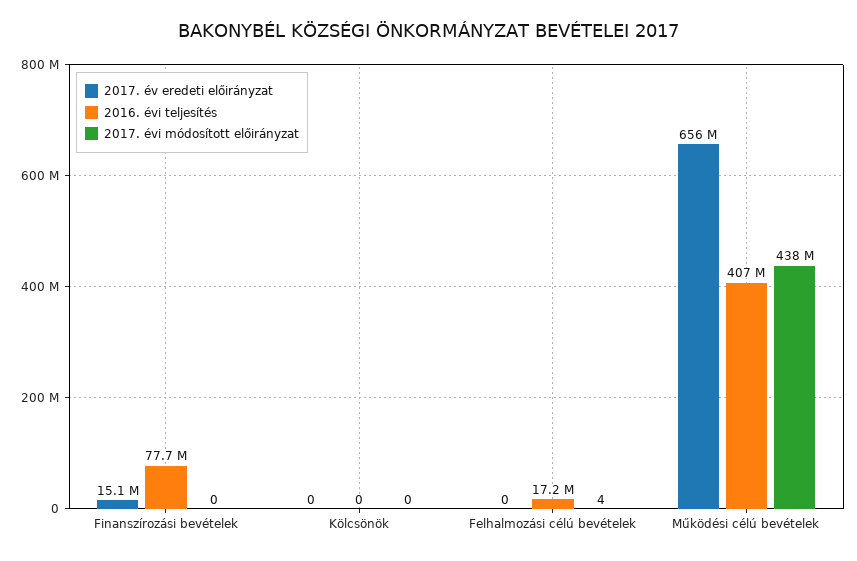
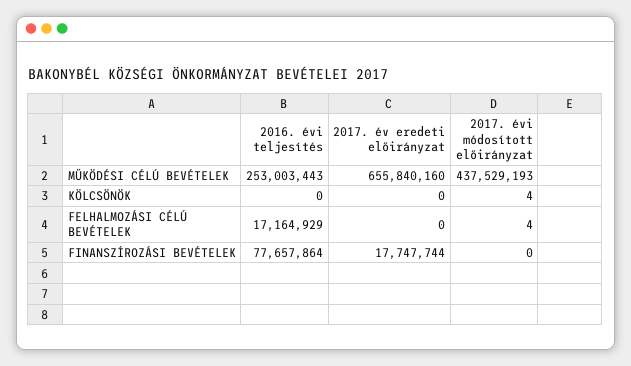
2017. év eredeti előirányzat, Finanszírozási bevételek: 15100000 -> 17747744
2017. évi módosított előirányzat, Kölcsönök: 0 -> 4
2016. évi teljesítés, Működési célú bevételek: 407000000 -> 253003443

